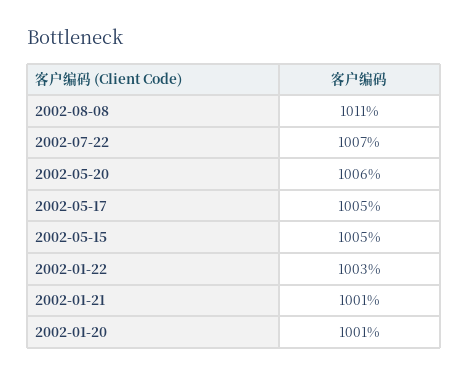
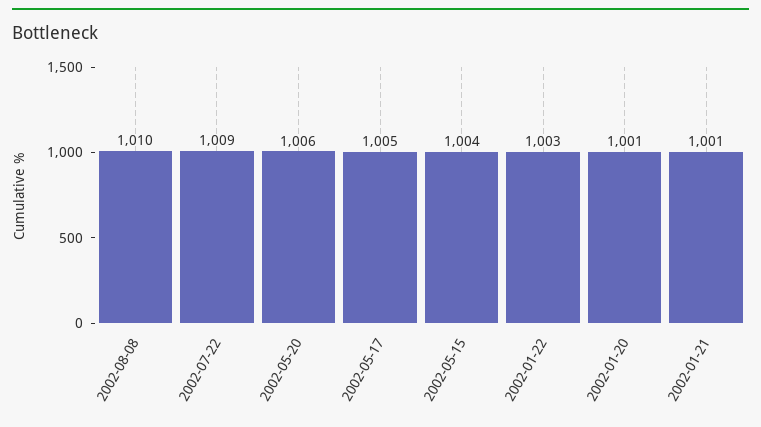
2002-08-08: 1011 -> 1010
2002-07-22: 1007 -> 1009
2002-05-15: 1005 -> 1004

